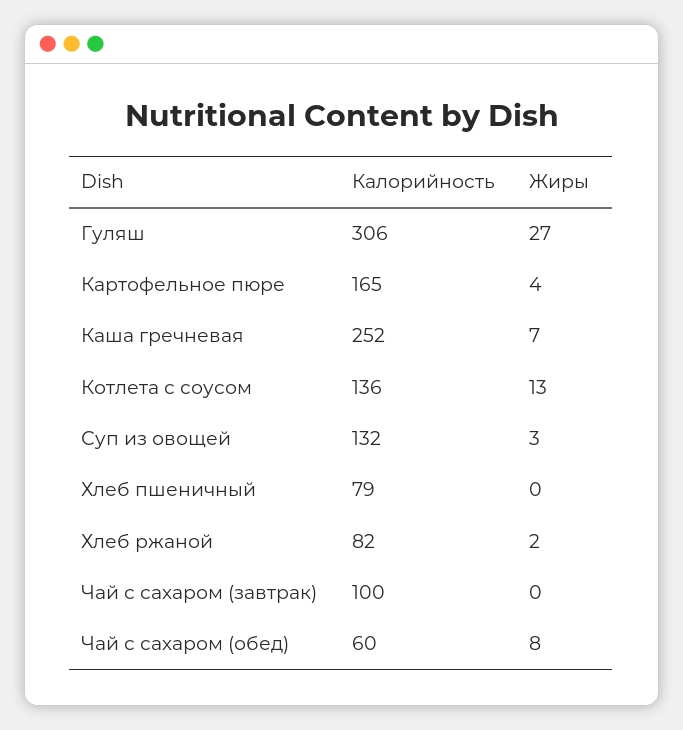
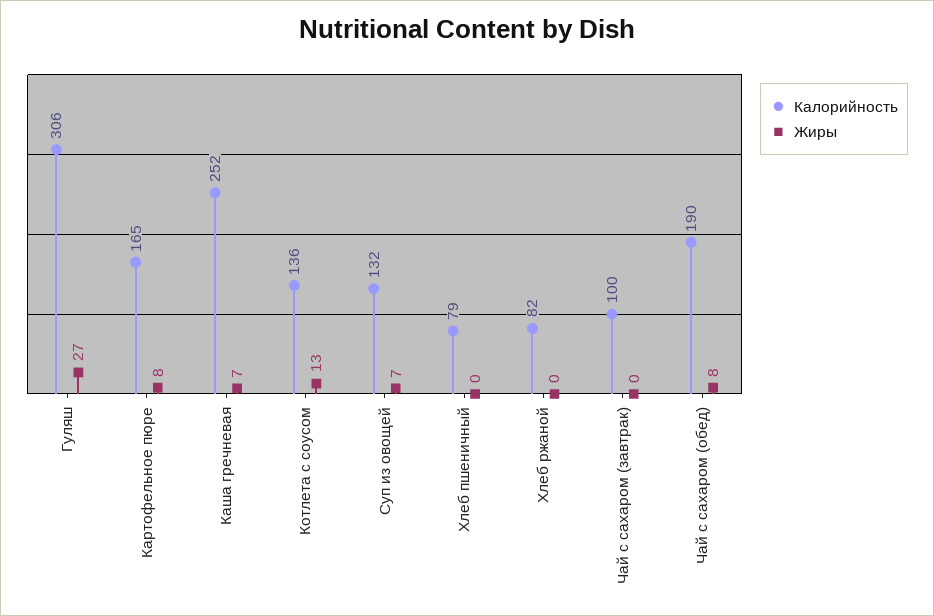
Жиры, Картофельное пюре: 4 -> 8
Жиры, Суп из овощей: 3 -> 7
Жиры, Хлеб ржаной: 2 -> 0
Калорийность, Чай с сахаром (обед): 60 -> 190

